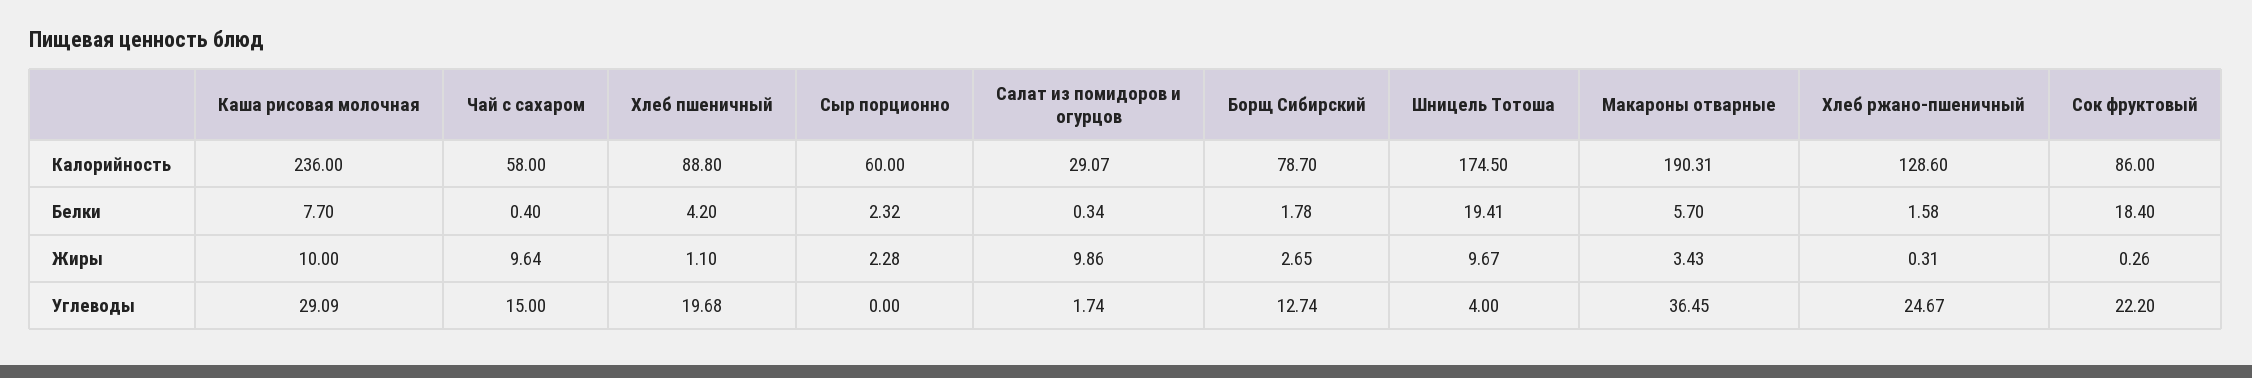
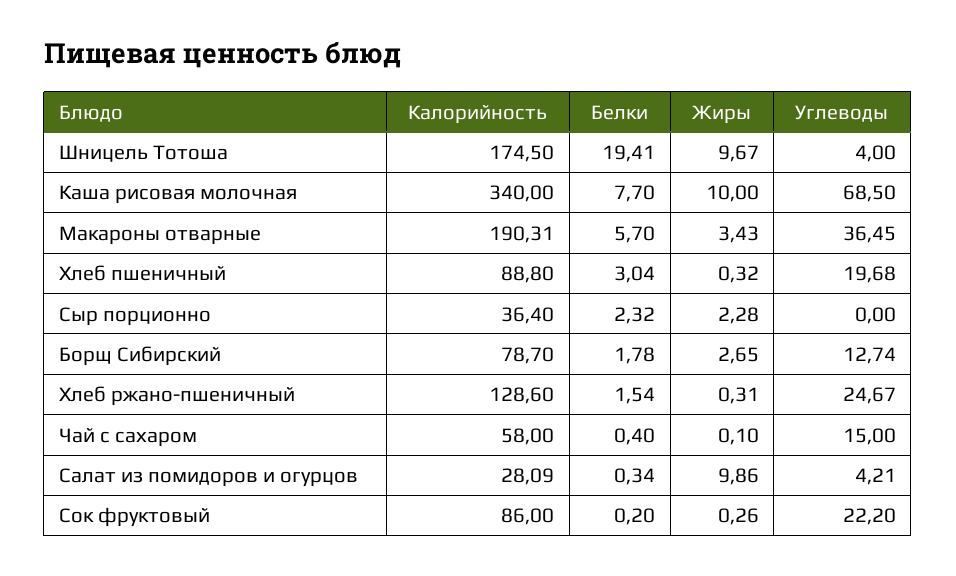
Каша рисовая молочная, Калорийность: 236 -> 340
Сыр порционно, Калорийность: 60 -> 36.4
Салат из помидоров и огурцов, Калорийность: 29.07 -> 28.09
Хлеб пшеничный, Белки: 4.2 -> 3.04
Хлеб ржано-пшеничный, Белки: 1.58 -> 1.54
Сок фруктовый, Белки: 18.4 -> 0.2
Чай с сахаром, Жиры: 9.64 -> 0.1
Хлеб пшеничный, Жиры: 1.1 -> 0.32
Каша рисовая молочная, Углеводы: 29.09 -> 68.5
Салат из помидоров и огурцов, Углеводы: 1.74 -> 4.21

